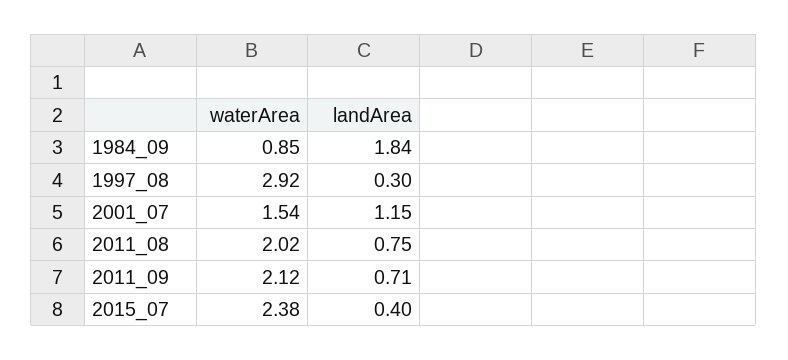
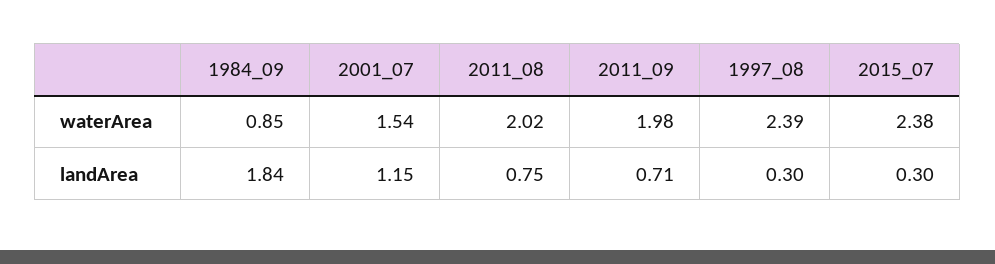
waterArea, 1997_08: 2.92 -> 2.39
waterArea, 2011_09: 2.12 -> 1.98
landArea, 2015_07: 0.4 -> 0.3

